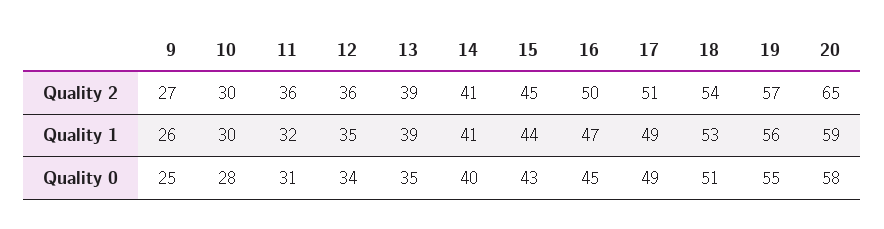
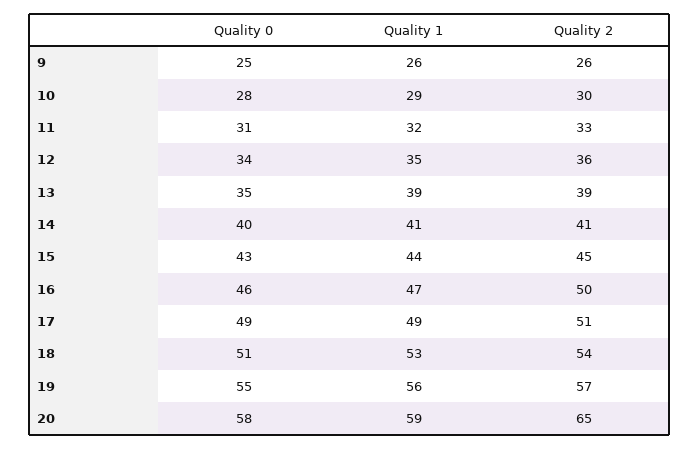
9, Quality 2: 27 -> 26
11, Quality 2: 36 -> 33
10, Quality 1: 30 -> 29
16, Quality 0: 45 -> 46

